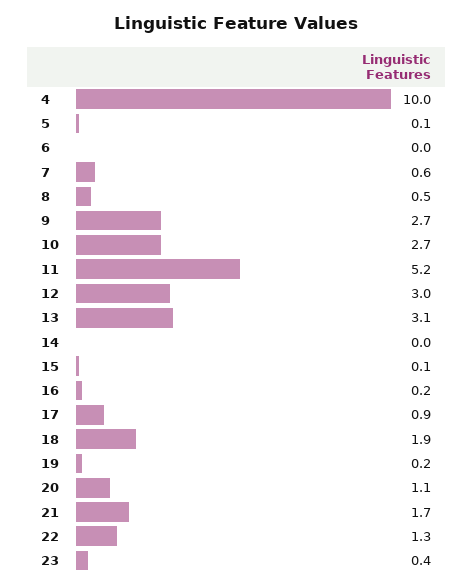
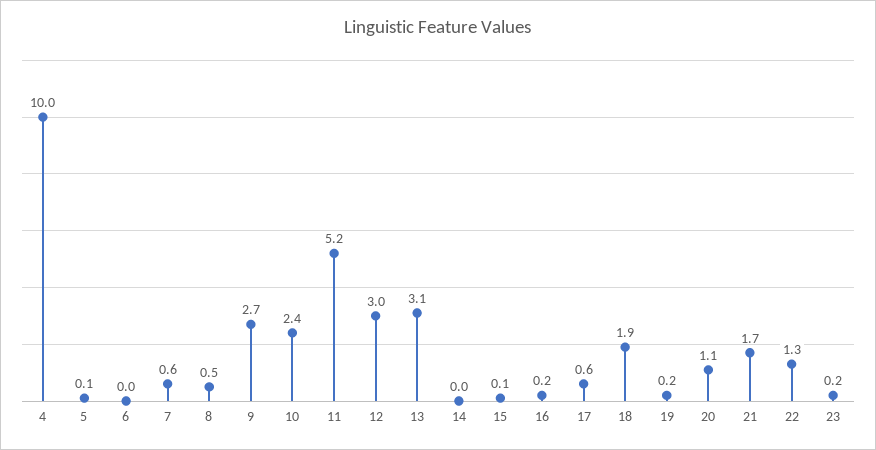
10: 2.7 -> 2.4
17: 0.9 -> 0.6
23: 0.4 -> 0.2

